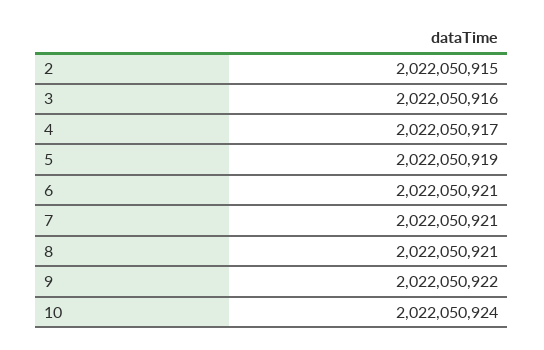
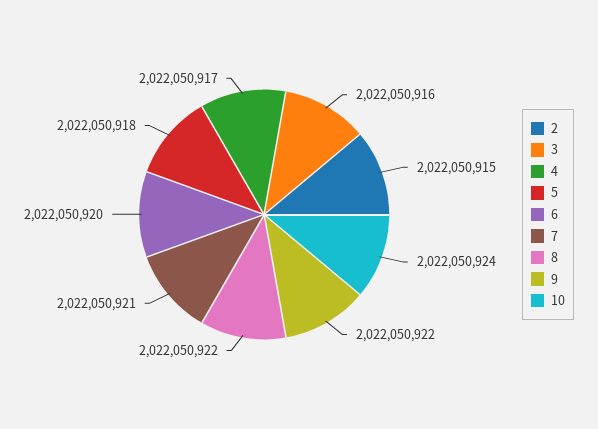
5: 2022050919 -> 2022050918
6: 2022050921 -> 2022050920
8: 2022050921 -> 2022050922

